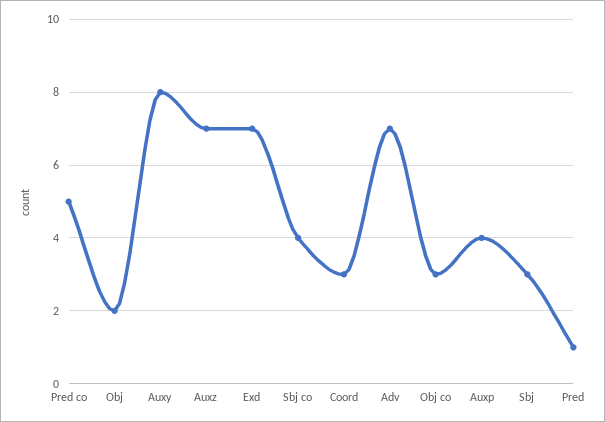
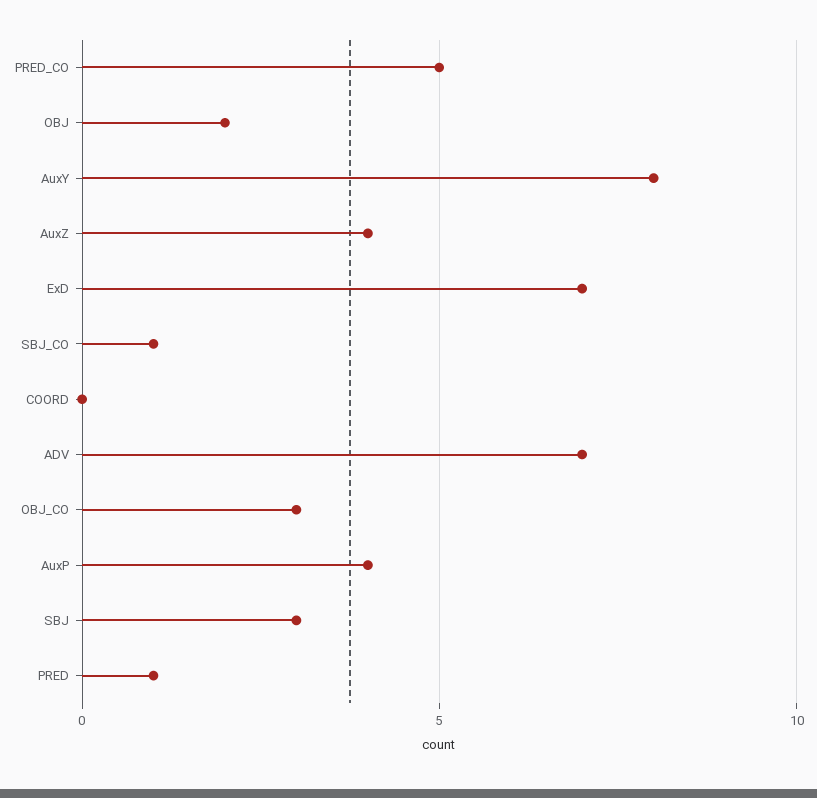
Auxz: 7 -> 4
Sbj co: 4 -> 1
Coord: 3 -> 0

